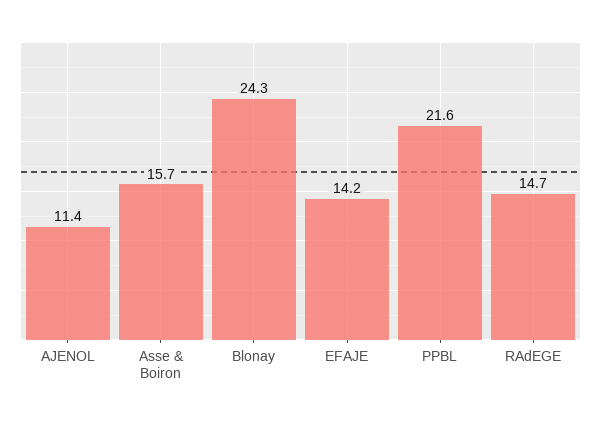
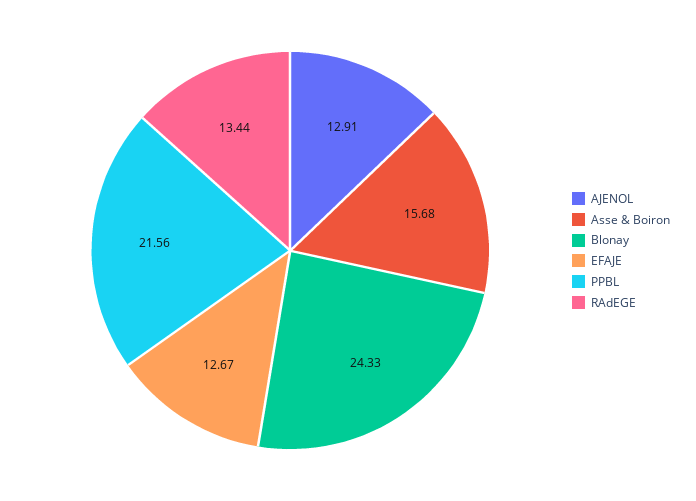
AJENOL: 11.4 -> 12.91
EFAJE: 14.2 -> 12.67
RAdEGE: 14.7 -> 13.44

